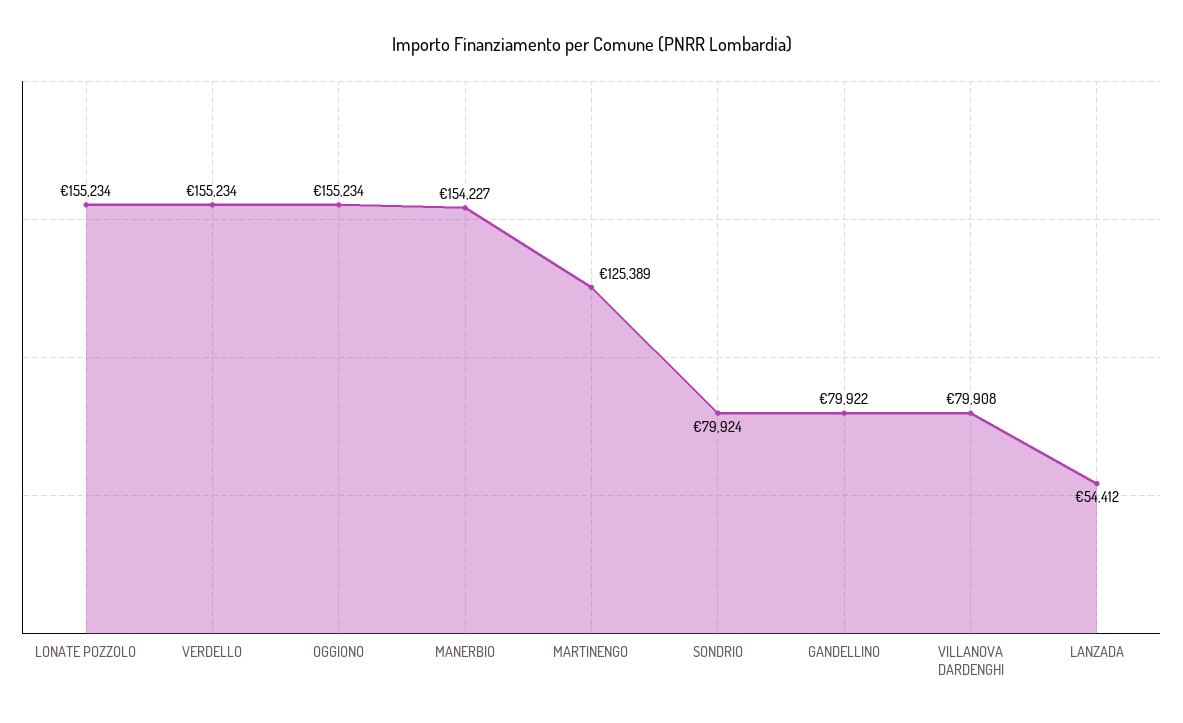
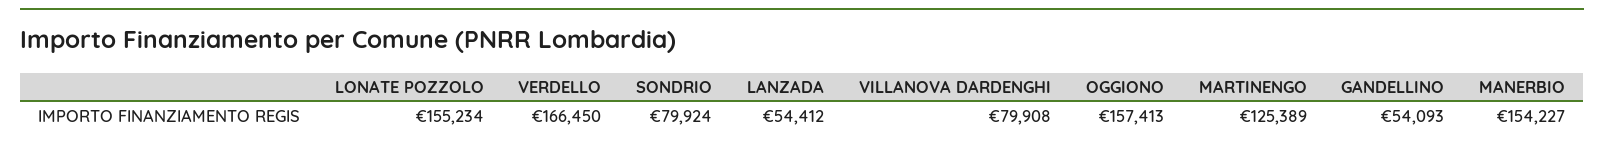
VERDELLO: 155234 -> 166450
OGGIONO: 155234 -> 157413
GANDELLINO: 79922 -> 54093

